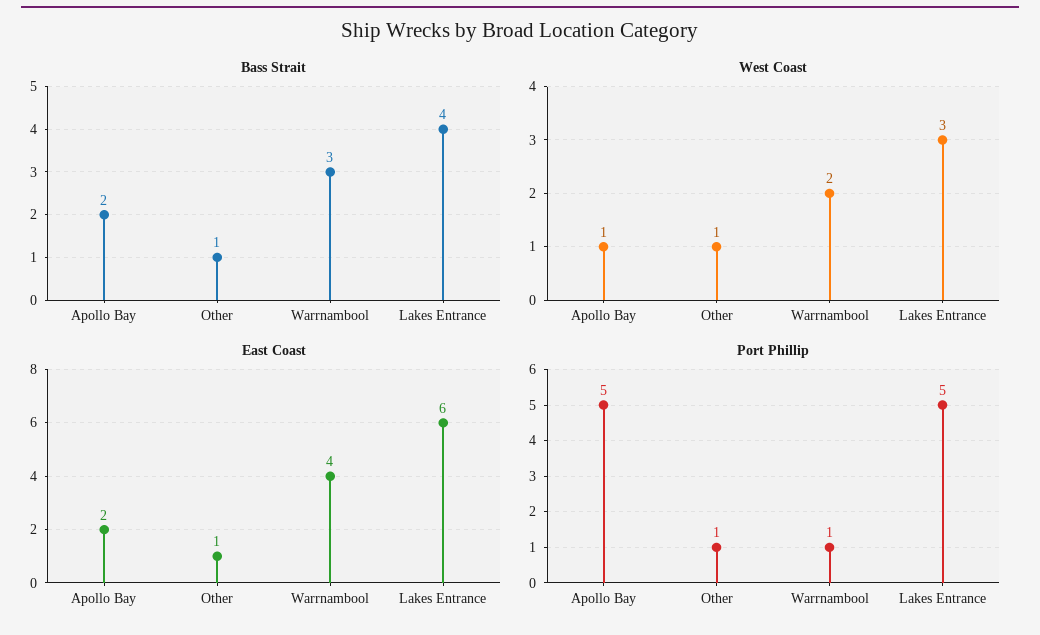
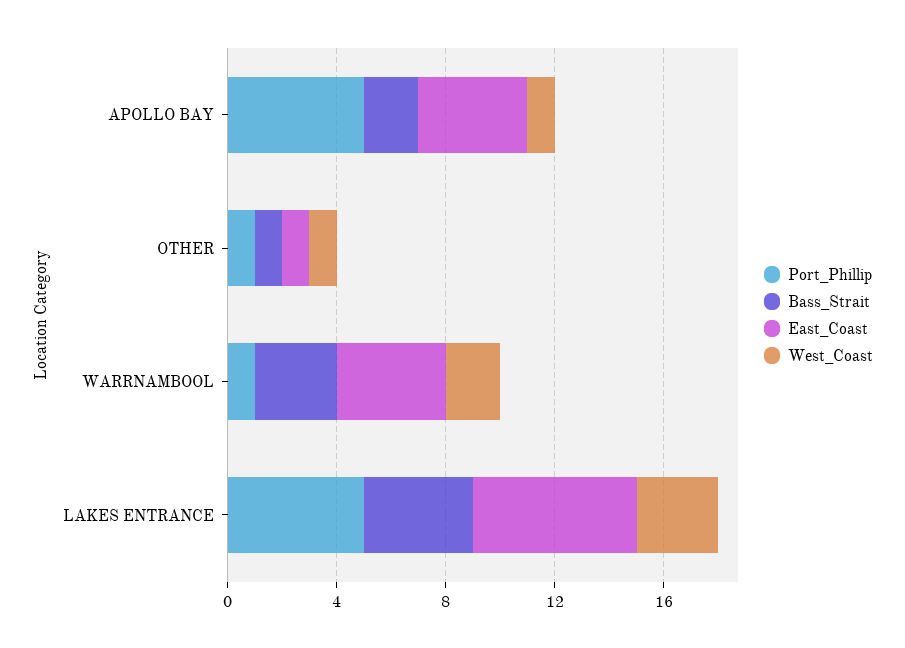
East Coast, Apollo Bay: 2 -> 4

